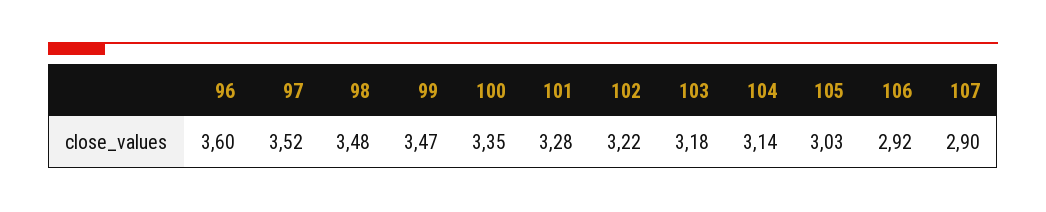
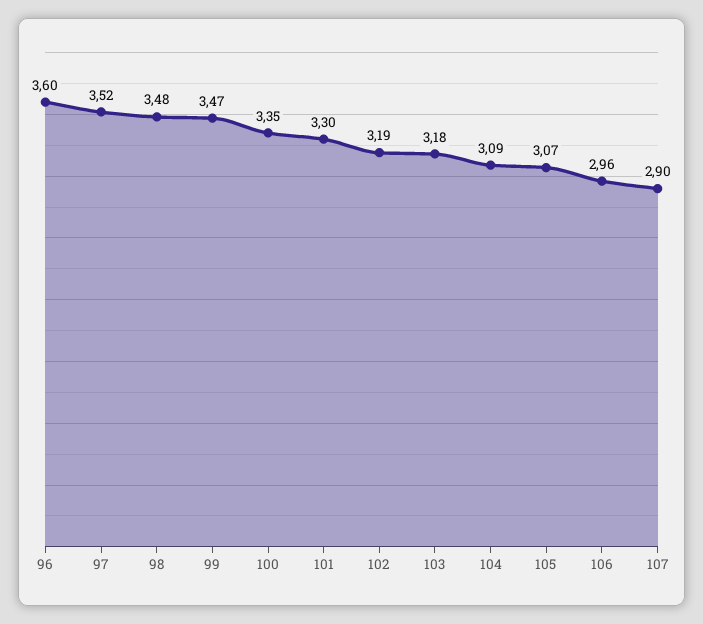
101: 3.28 -> 3.3
102: 3.22 -> 3.19
104: 3.14 -> 3.09
105: 3.03 -> 3.07
106: 2.92 -> 2.96

